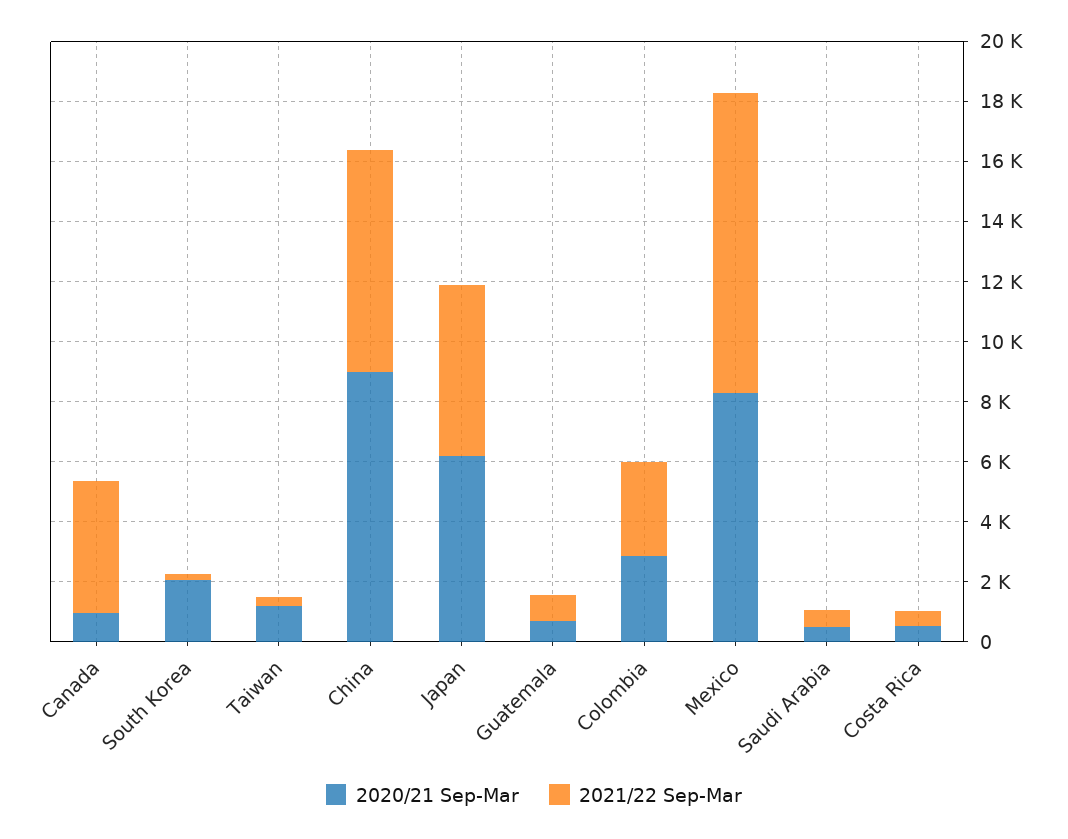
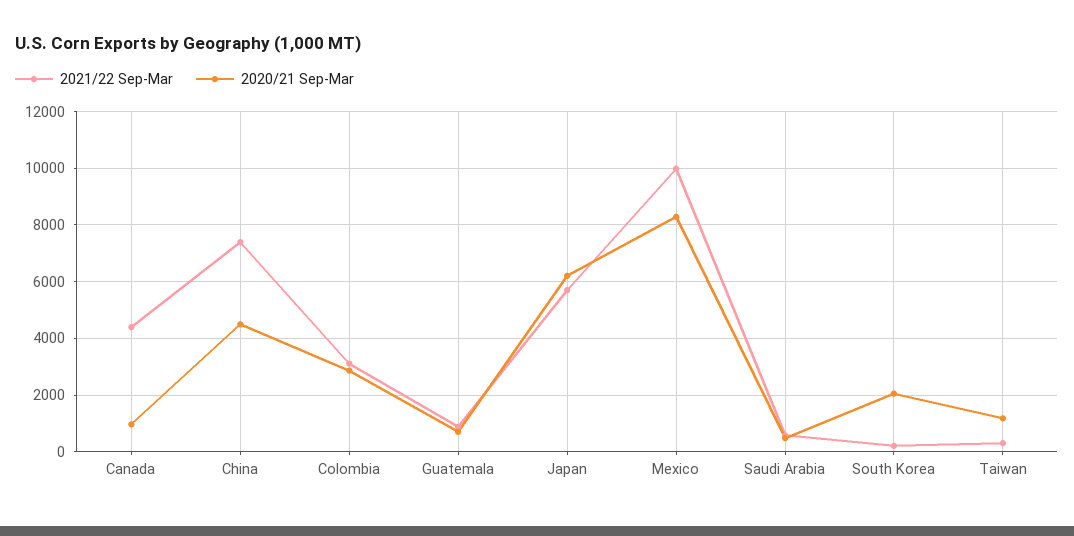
2020/21 Sep-Mar, China: 9000 -> 4500
2020/21 Sep-Mar, Costa Rica: 500 -> none
2021/22 Sep-Mar, Costa Rica: 500 -> none

